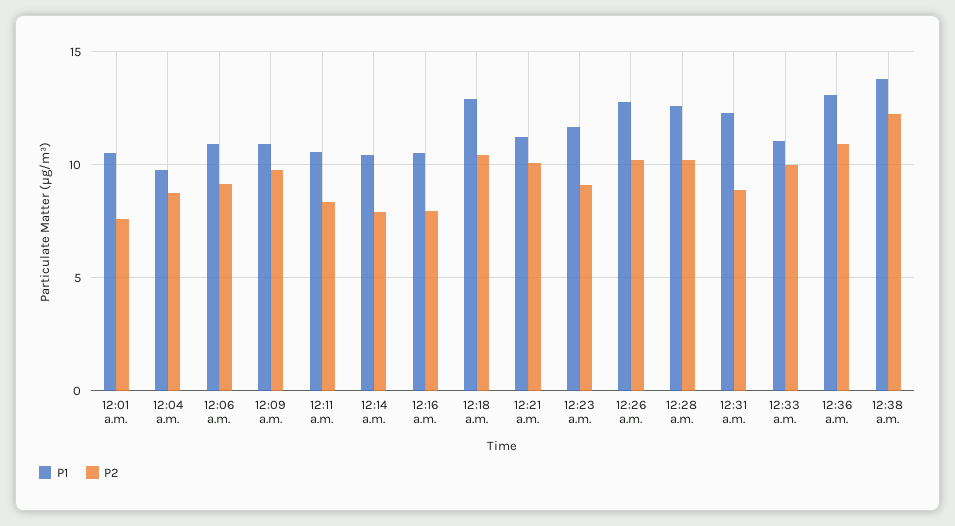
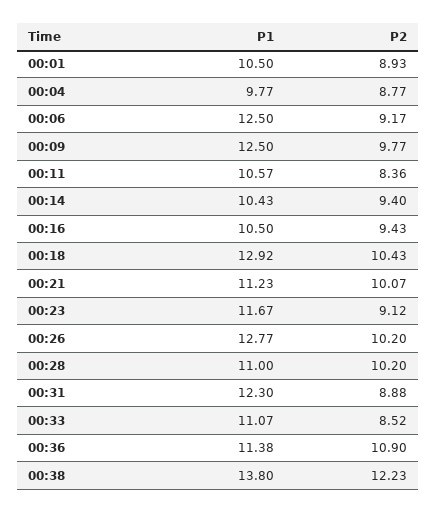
P2, 12:01 a.m.: 7.5 -> 8.93
P1, 12:06 a.m.: 11 -> 12.5
P1, 12:09 a.m.: 11 -> 12.5
P2, 12:14 a.m.: 8 -> 9.4
P2, 12:16 a.m.: 8 -> 9.43
P1, 12:28 a.m.: 12.5 -> 11
P2, 12:33 a.m.: 10 -> 8.52
P1, 12:36 a.m.: 13 -> 11.38

